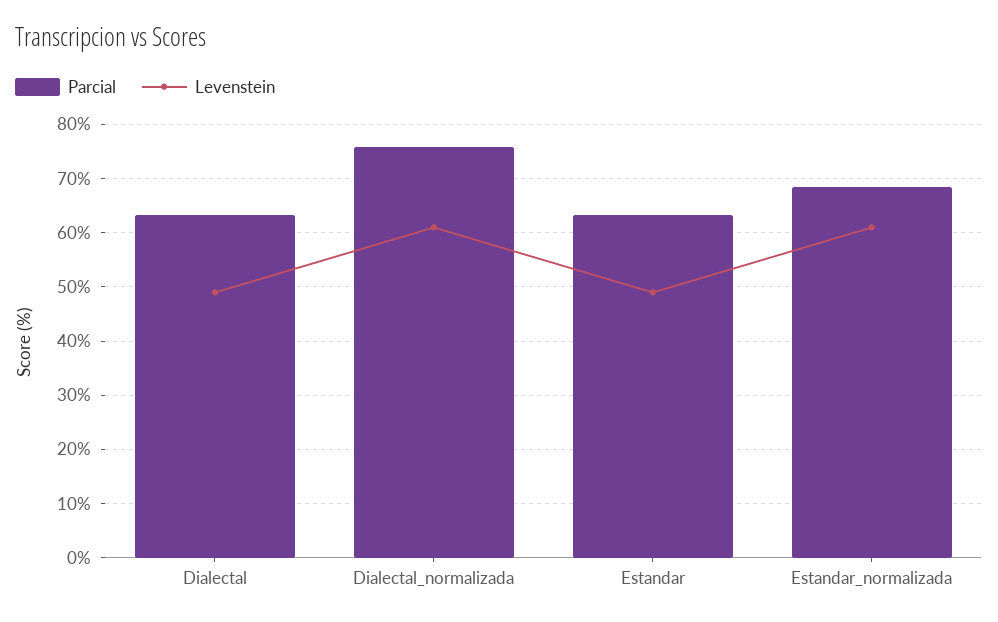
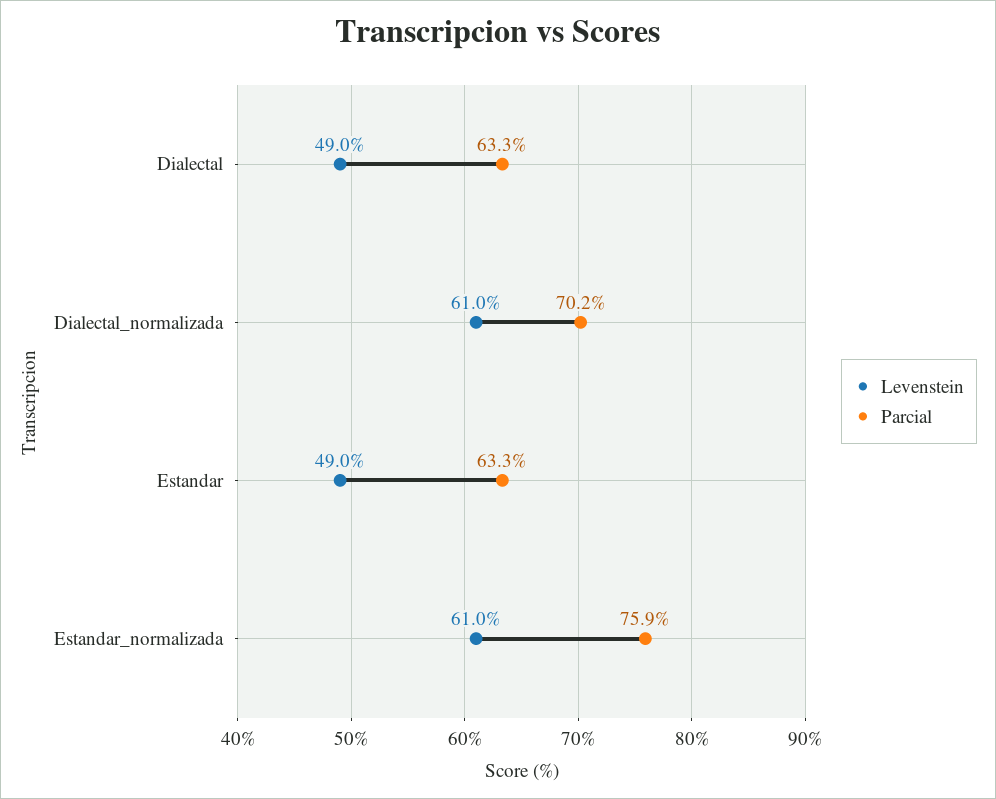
Parcial, Dialectal_normalizada: 76 -> 70.2
Parcial, Estandar_normalizada: 68 -> 75.9

